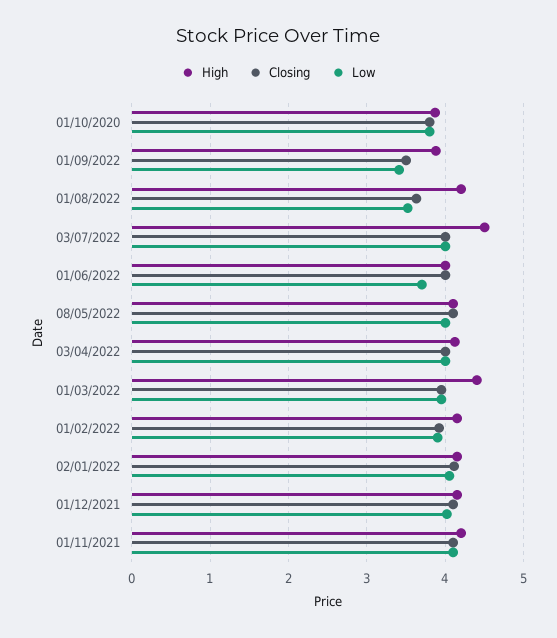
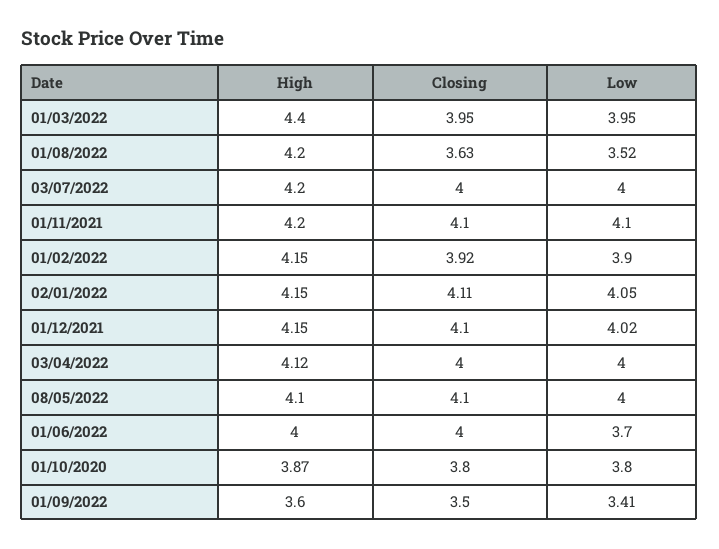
High, 01/09/2022: 3.9 -> 3.6
High, 03/07/2022: 4.5 -> 4.2

